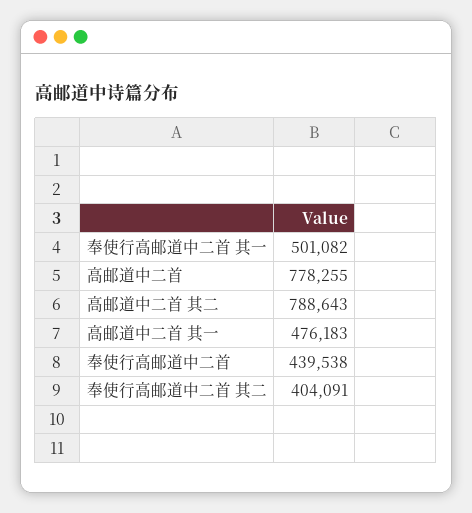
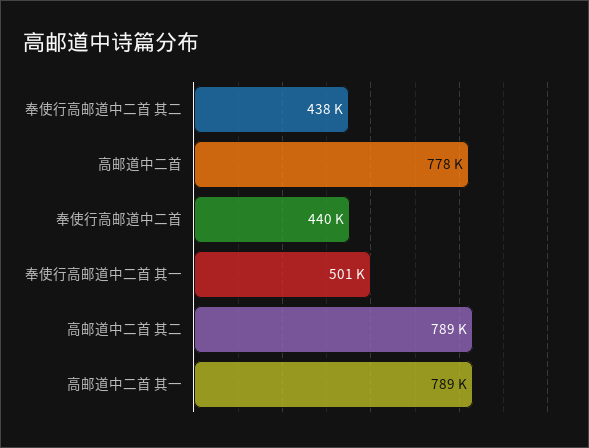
高邮道中二首 其一: 476183 -> 789000
奉使行高邮道中二首 其二: 404091 -> 438000

